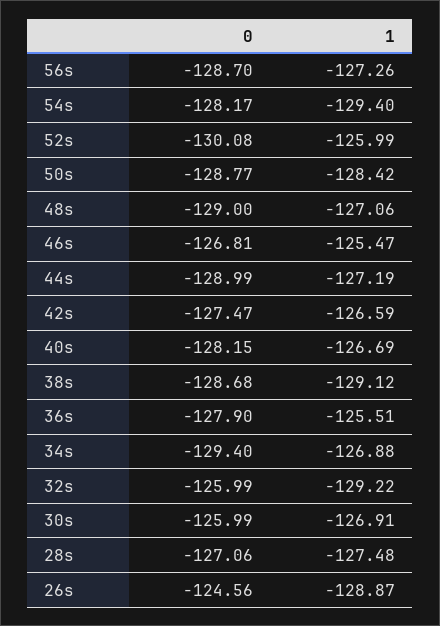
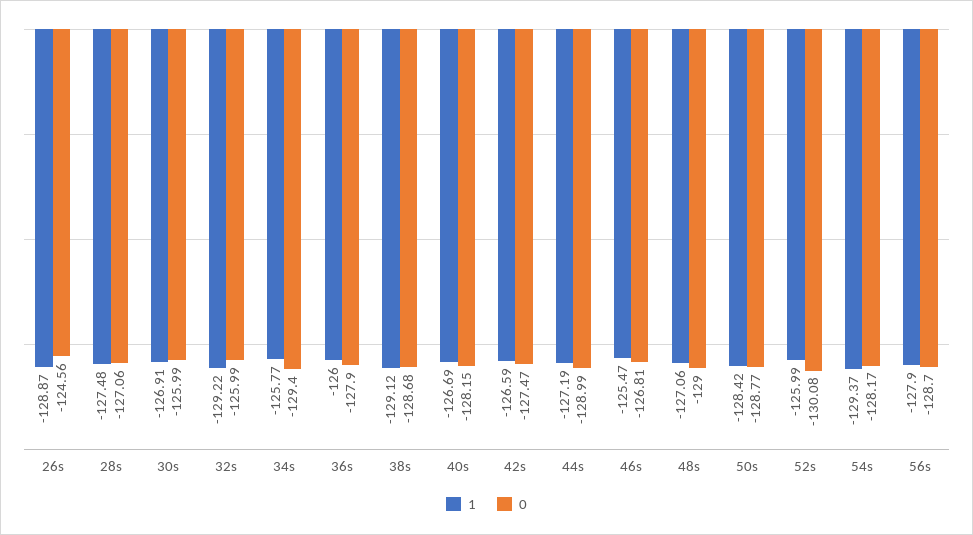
1, 56s: -127.26 -> -127.9
1, 54s: -129.4 -> -129.37
1, 36s: -125.51 -> -126
1, 34s: -126.88 -> -125.77

